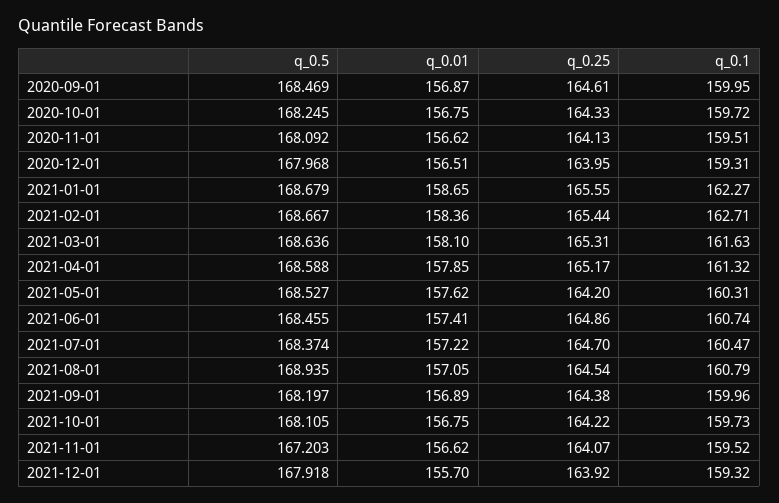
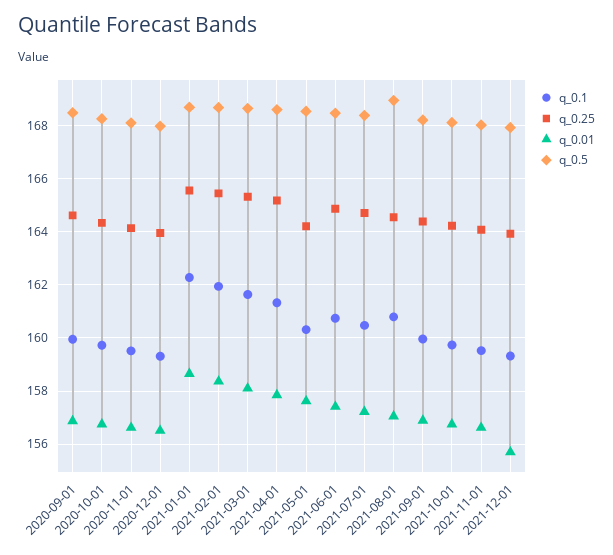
q_0.1, 2021-02-01: 162.71 -> 162
q_0.5, 2021-11-01: 167.203 -> 168

